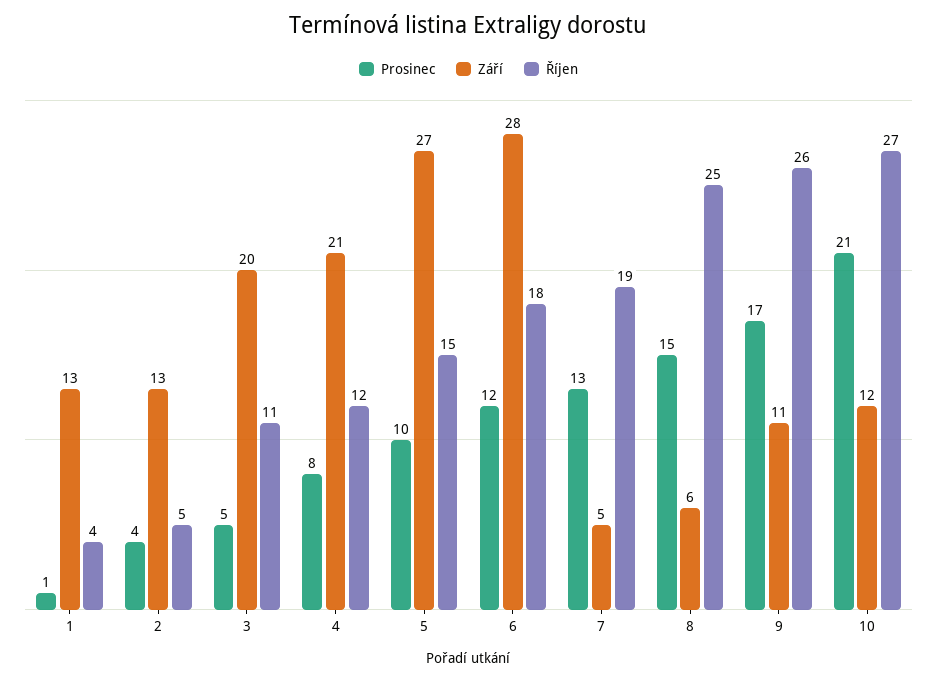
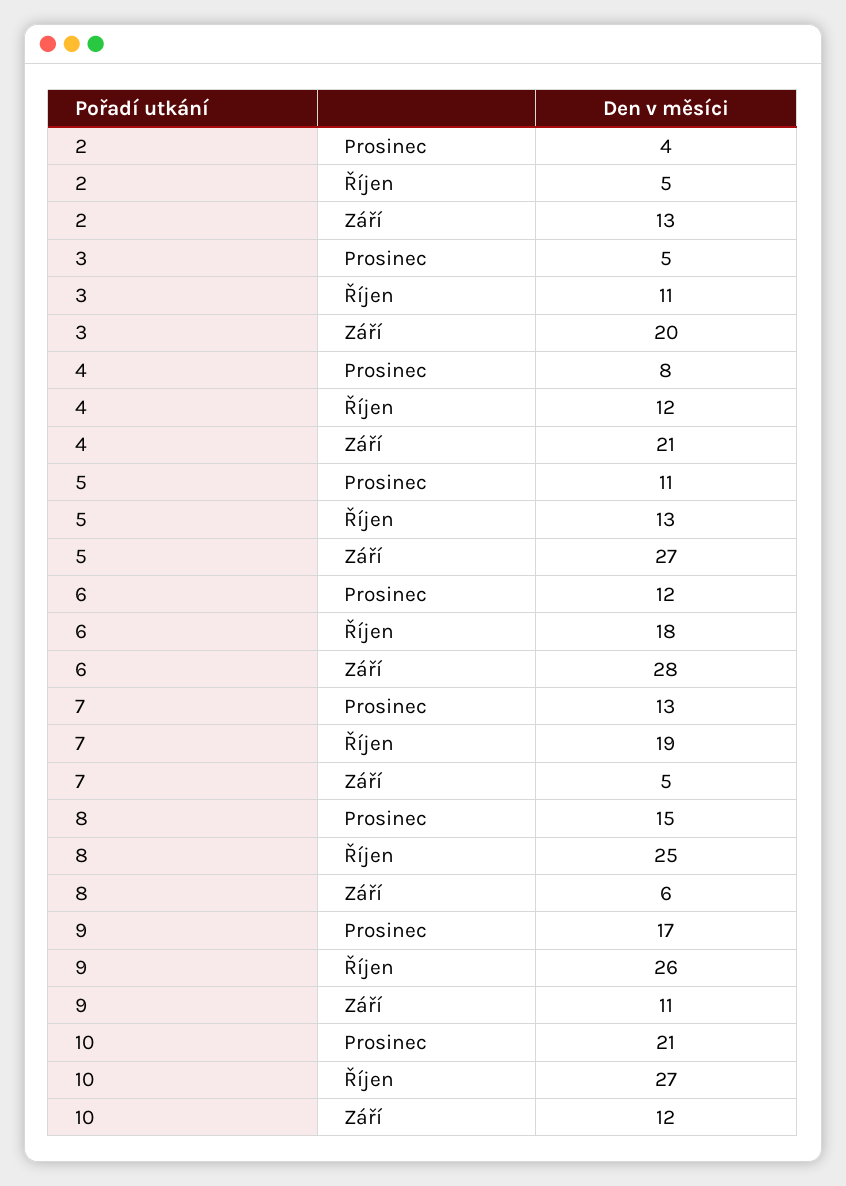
Prosinec, 1: 1 -> none
Září, 1: 13 -> none
Říjen, 1: 4 -> none
Prosinec, 5: 10 -> 11
Říjen, 5: 15 -> 13

